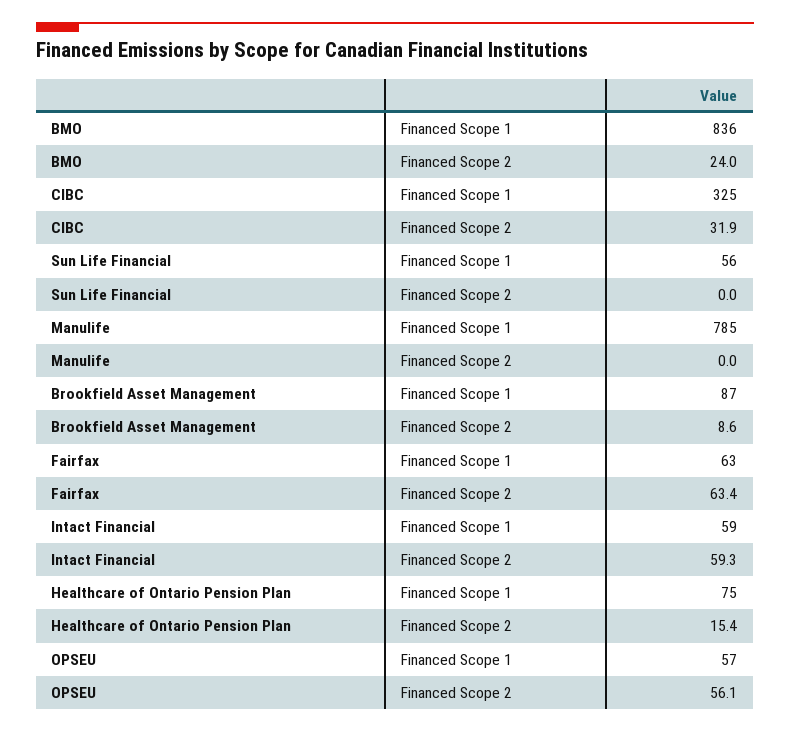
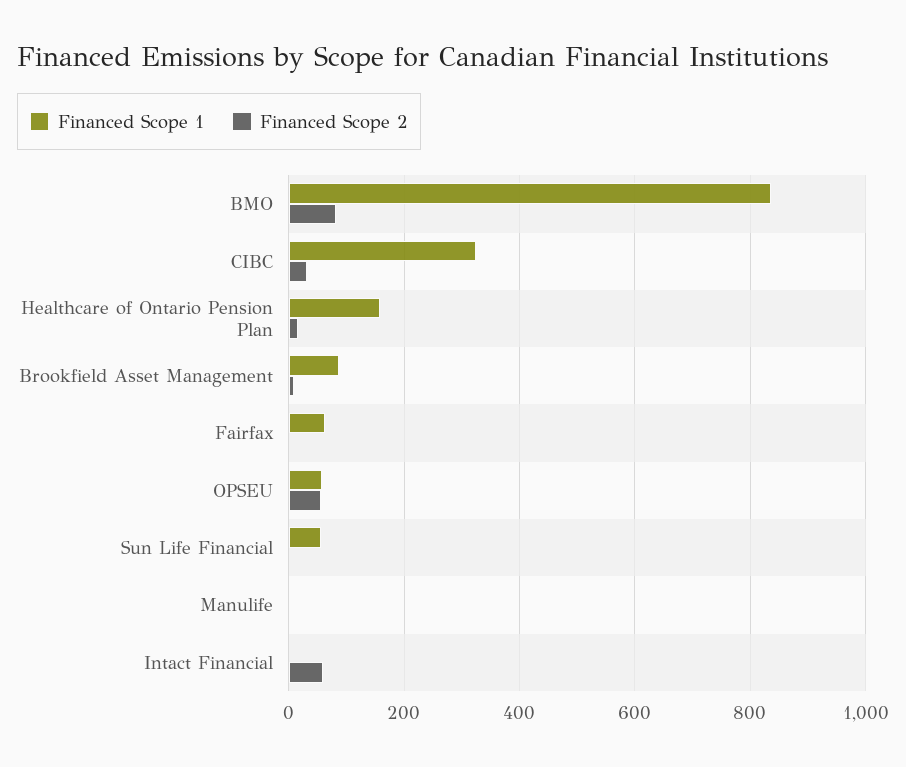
Financed Scope 2, BMO: 24 -> 80
Financed Scope 1, Manulife: 785 -> 0
Financed Scope 2, Fairfax: 63.4 -> 0
Financed Scope 1, Intact Financial: 59 -> 0
Financed Scope 1, Healthcare of Ontario Pension Plan: 75 -> 160

